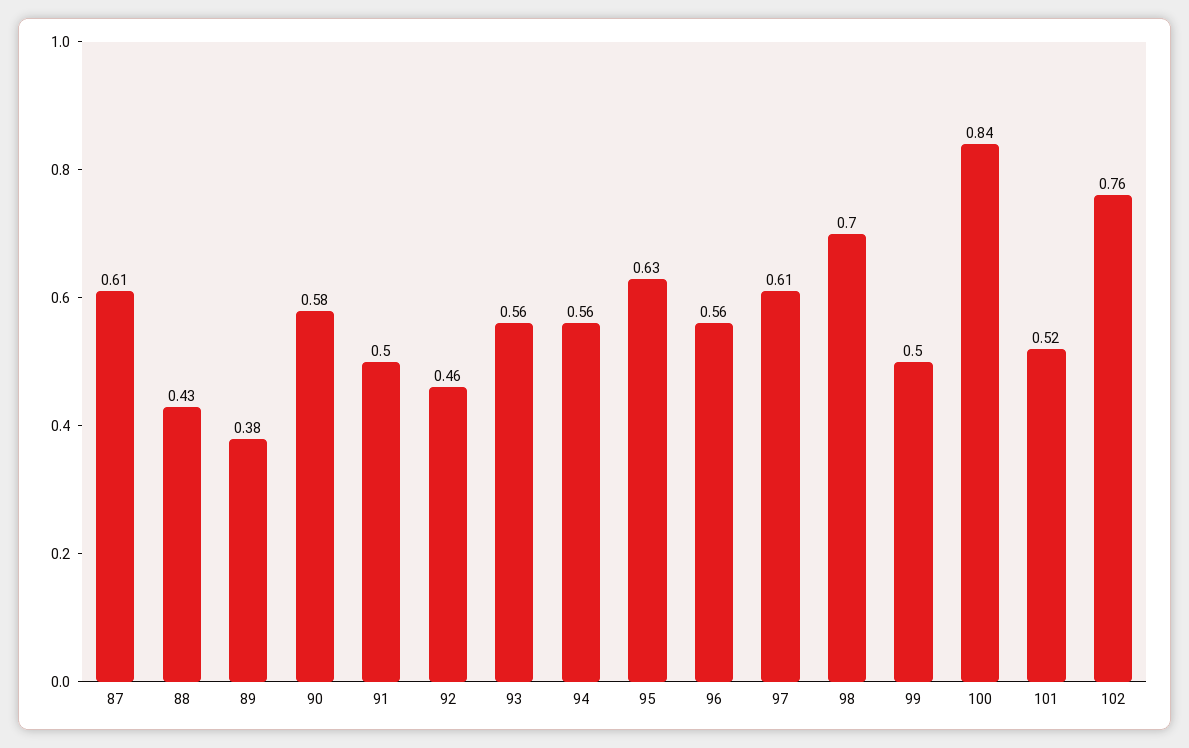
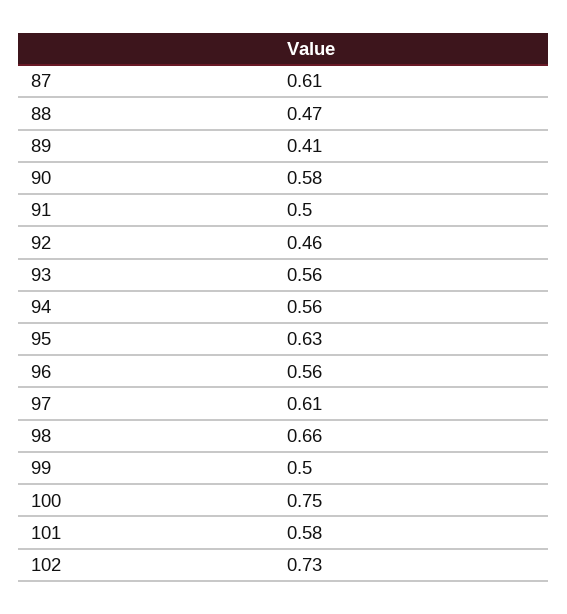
88: 0.43 -> 0.47
89: 0.38 -> 0.41
98: 0.7 -> 0.66
100: 0.84 -> 0.75
101: 0.52 -> 0.58
102: 0.76 -> 0.73

